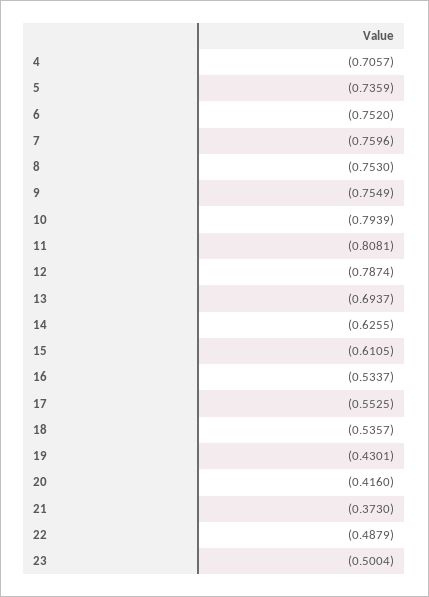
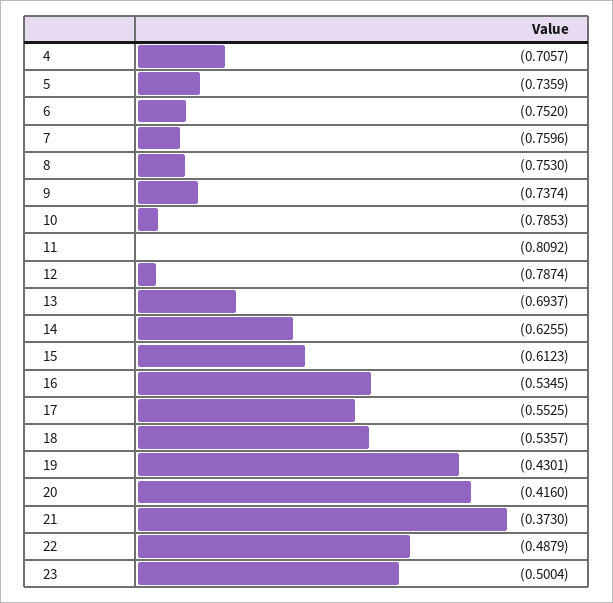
9: -0.7549 -> -0.7374
10: -0.7939 -> -0.7853
11: -0.8081 -> -0.8092
15: -0.6105 -> -0.6123
16: -0.5337 -> -0.5345

